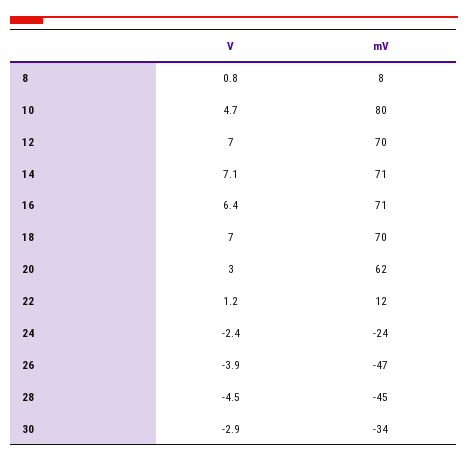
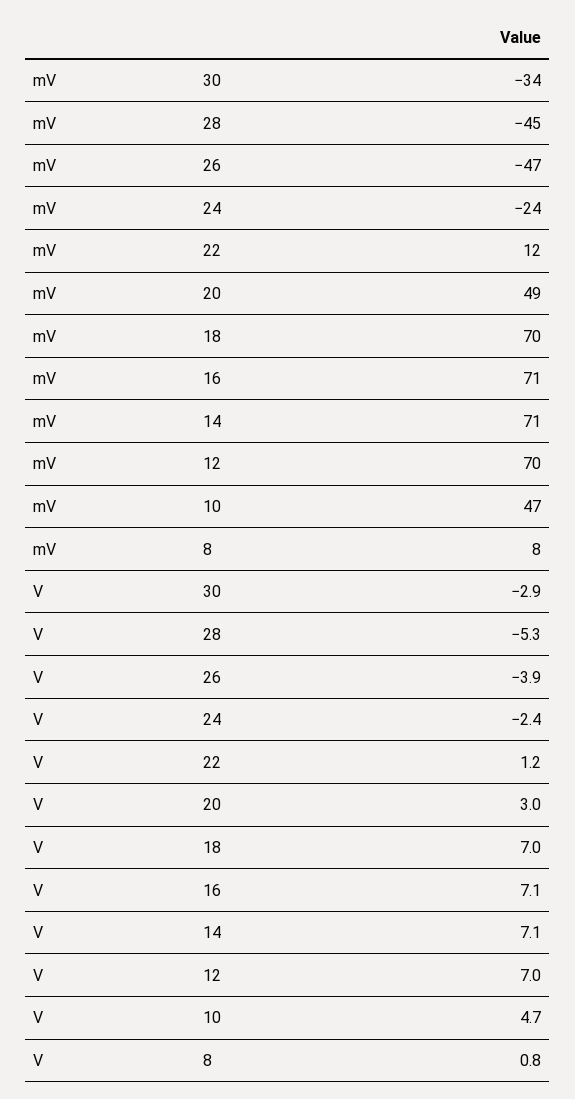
mV, 10: 80 -> 47
V, 16: 6.4 -> 7.1
mV, 20: 62 -> 49
V, 28: -4.5 -> -5.3

